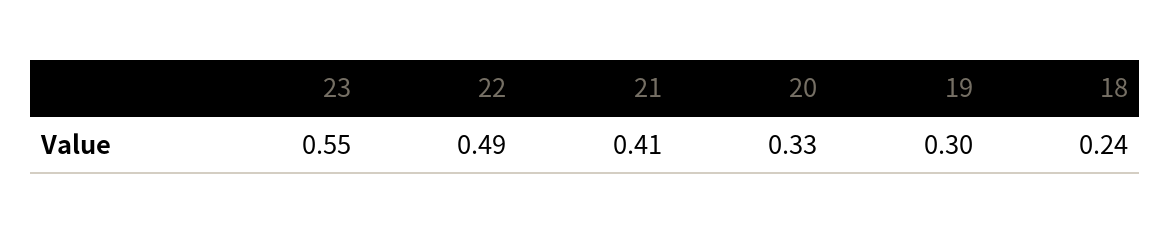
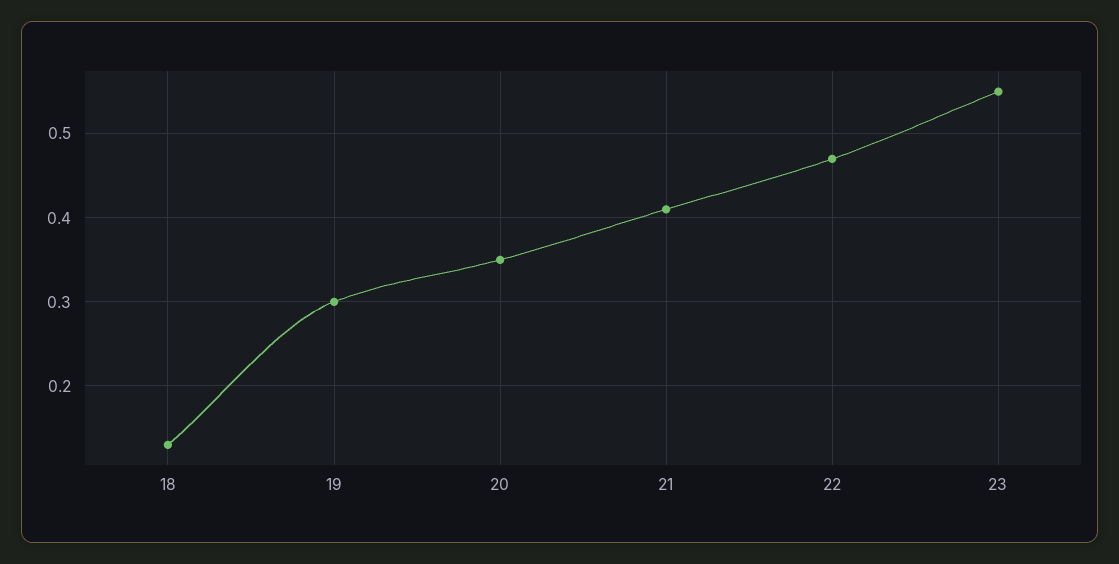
22: 0.49 -> 0.47
20: 0.33 -> 0.35
18: 0.24 -> 0.13

